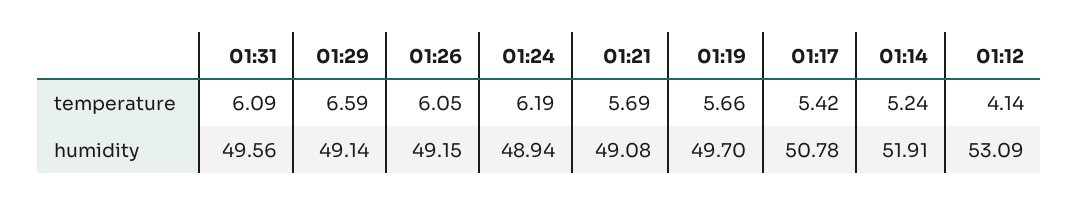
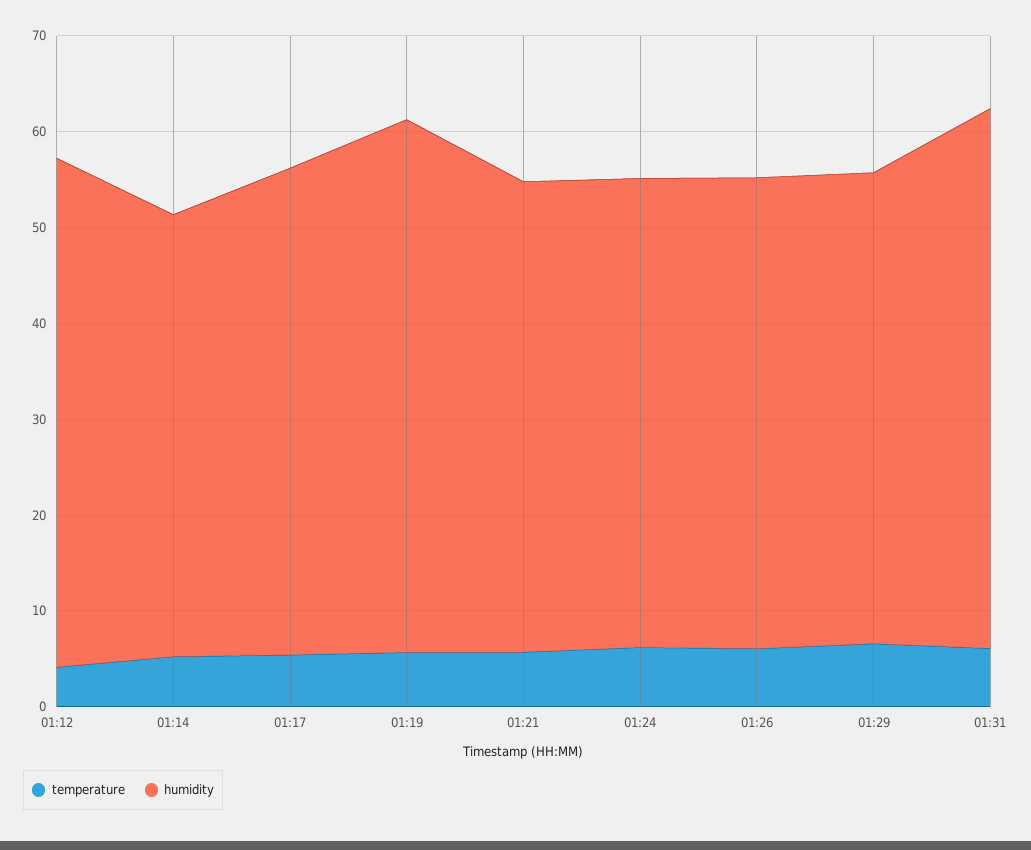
humidity, 01:31: 49.56 -> 56
humidity, 01:19: 49.7 -> 56
humidity, 01:14: 51.91 -> 46

